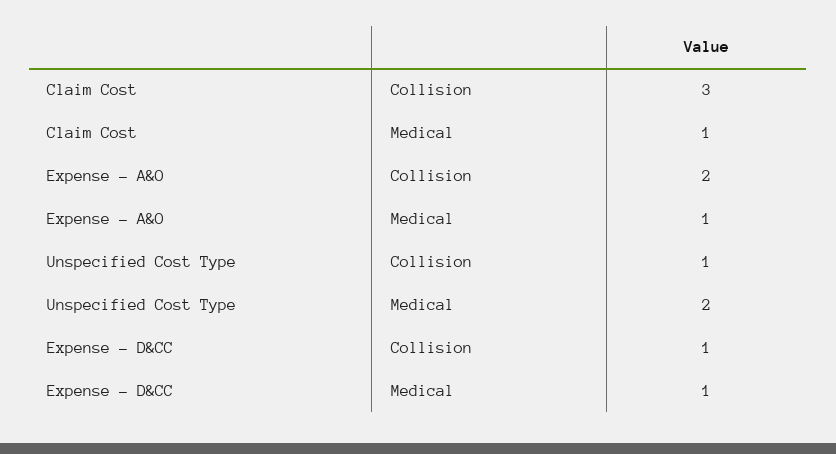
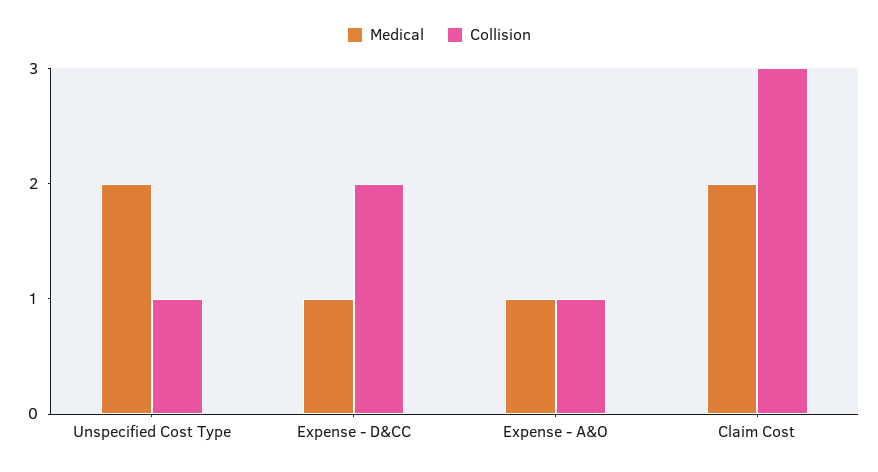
Medical, Claim Cost: 1 -> 2
Collision, Expense - A&O: 2 -> 1
Collision, Expense - D&CC: 1 -> 2

